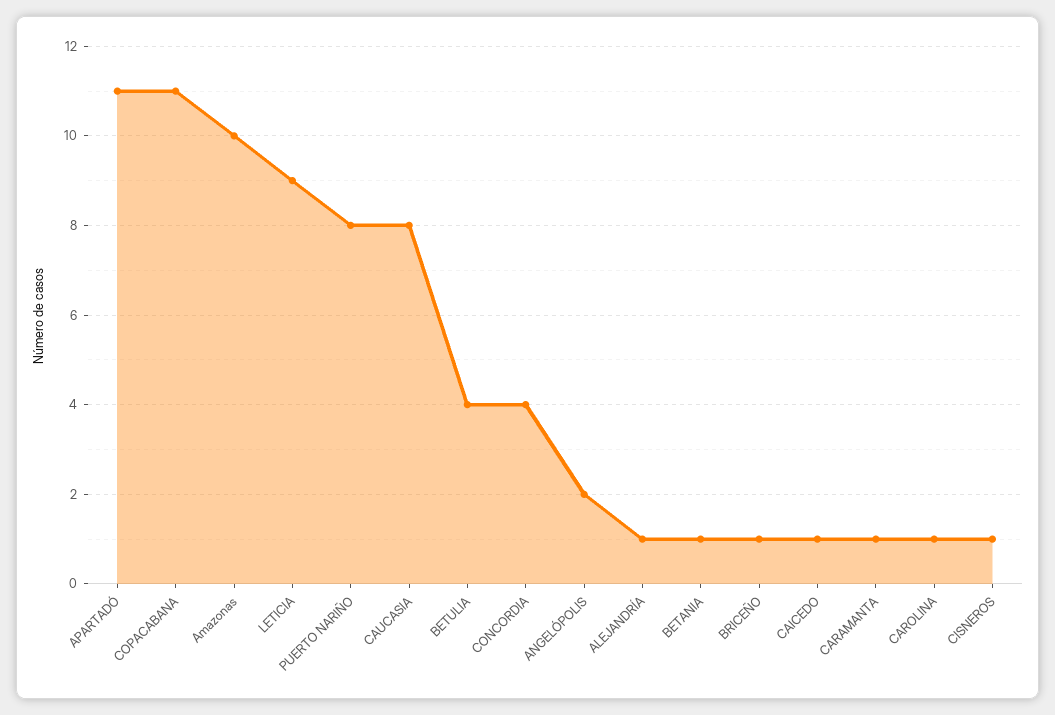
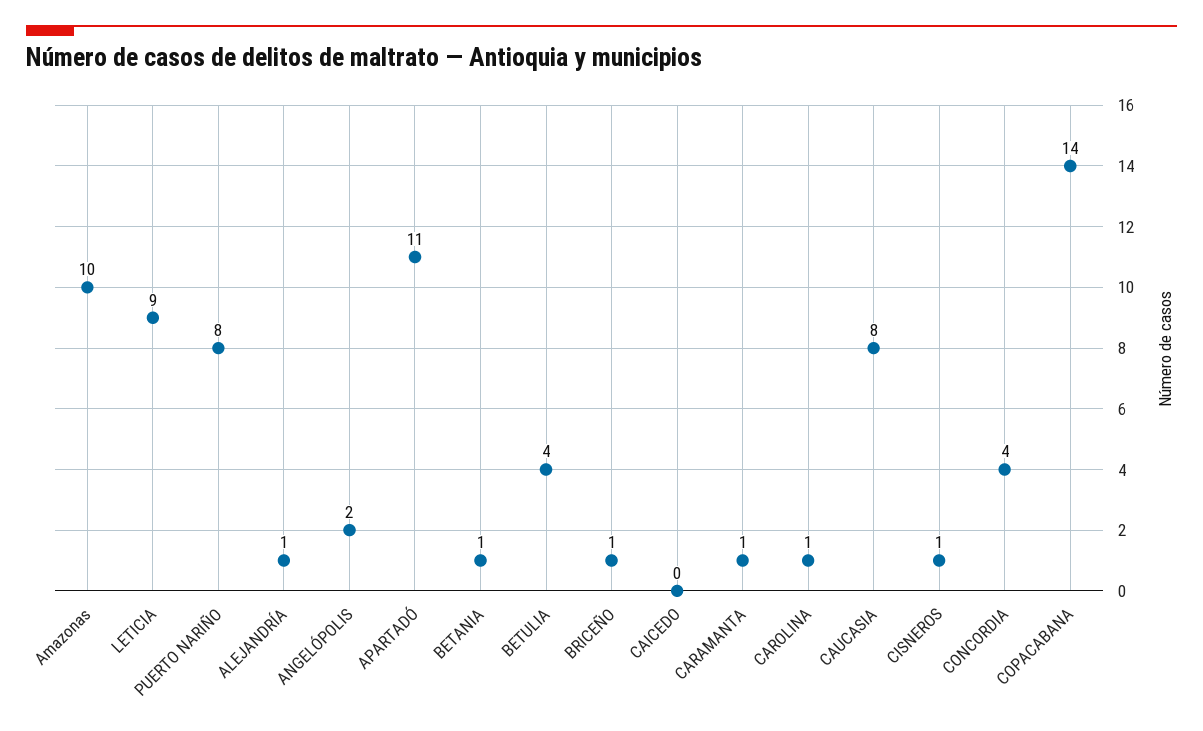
COPACABANA: 11 -> 14
CAICEDO: 1 -> 0

